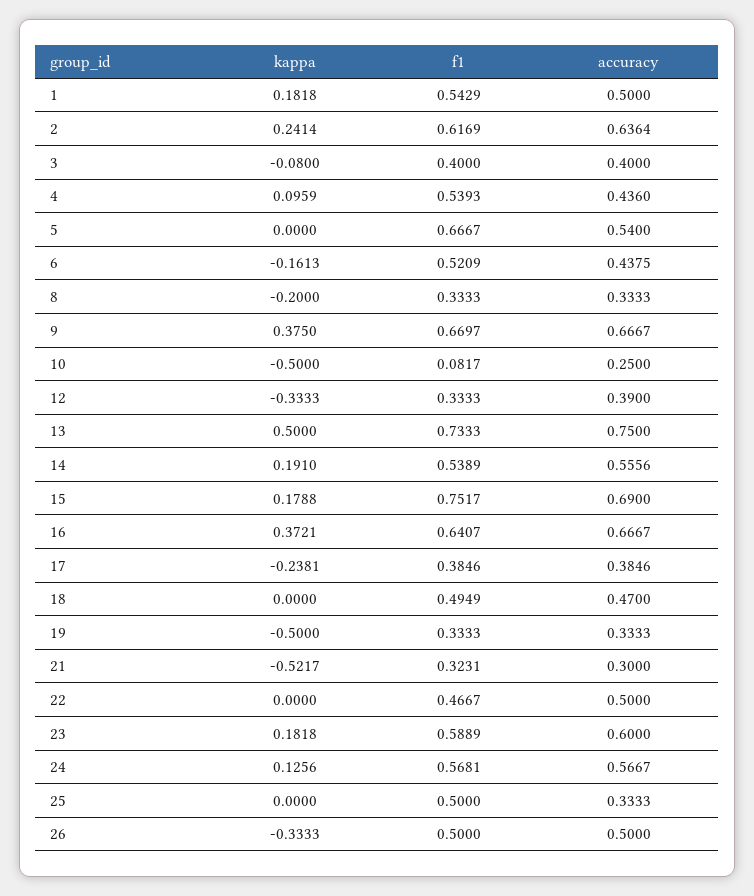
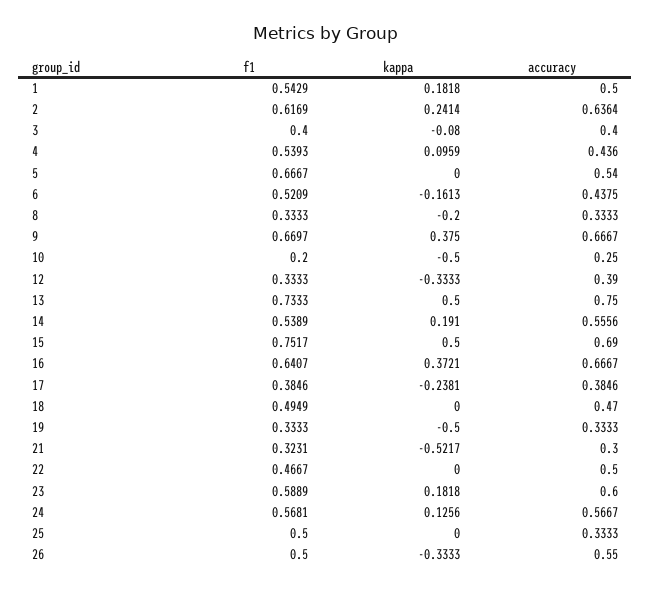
f1, 10: 0.0817 -> 0.2
kappa, 15: 0.1788 -> 0.5
accuracy, 26: 0.5 -> 0.55

